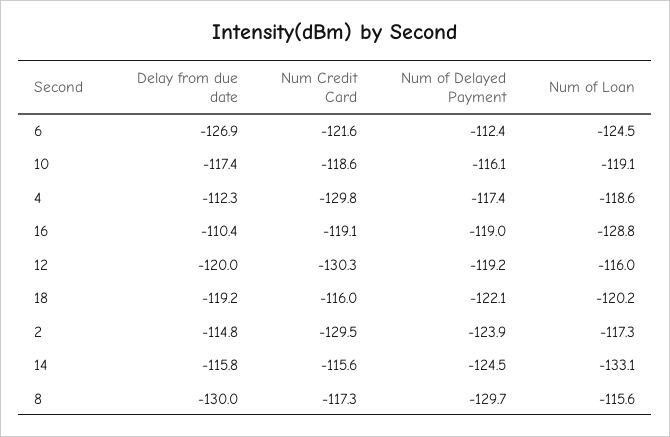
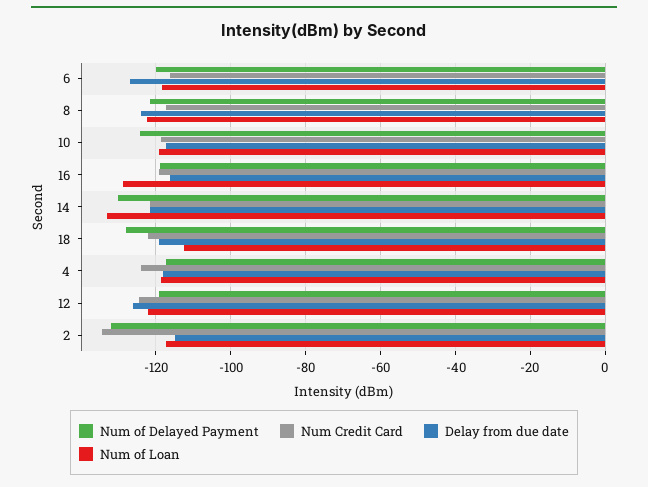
Num Credit Card, 6: -121.6 -> -116
Num of Delayed Payment, 6: -112.4 -> -120
Num of Loan, 6: -124.5 -> -118
Num of Delayed Payment, 10: -116.1 -> -124
Delay from due date, 4: -112.3 -> -118
Num Credit Card, 4: -129.8 -> -124
Delay from due date, 16: -110.4 -> -116
Delay from due date, 12: -120 -> -126
Num Credit Card, 12: -130.3 -> -124
Num of Loan, 12: -116 -> -122
Num Credit Card, 18: -116 -> -122
Num of Delayed Payment, 18: -122.1 -> -128
Num of Loan, 18: -120.2 -> -112
Num Credit Card, 2: -129.5 -> -134
Num of Delayed Payment, 2: -123.9 -> -132
Delay from due date, 14: -115.8 -> -122
Num Credit Card, 14: -115.6 -> -122
Num of Delayed Payment, 14: -124.5 -> -130
Delay from due date, 8: -130 -> -124
Num of Delayed Payment, 8: -129.7 -> -122
Num of Loan, 8: -115.6 -> -122

